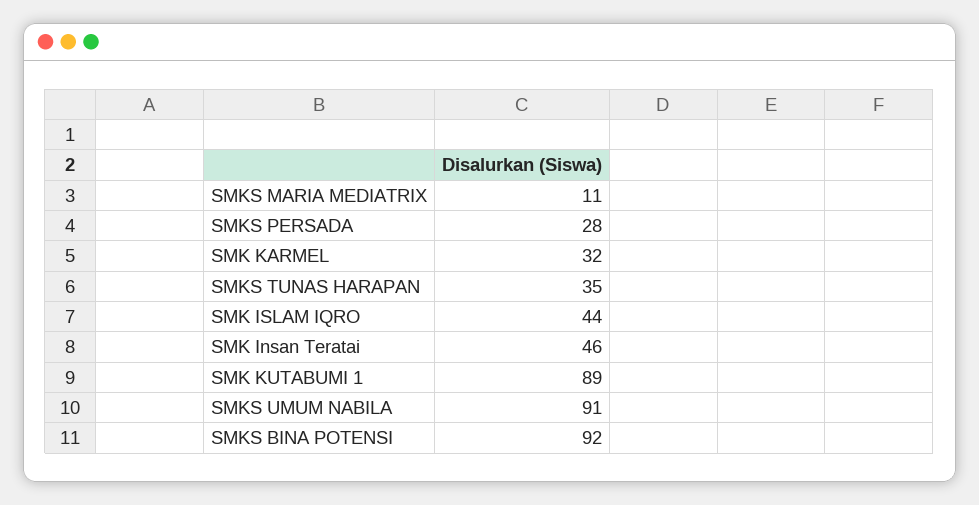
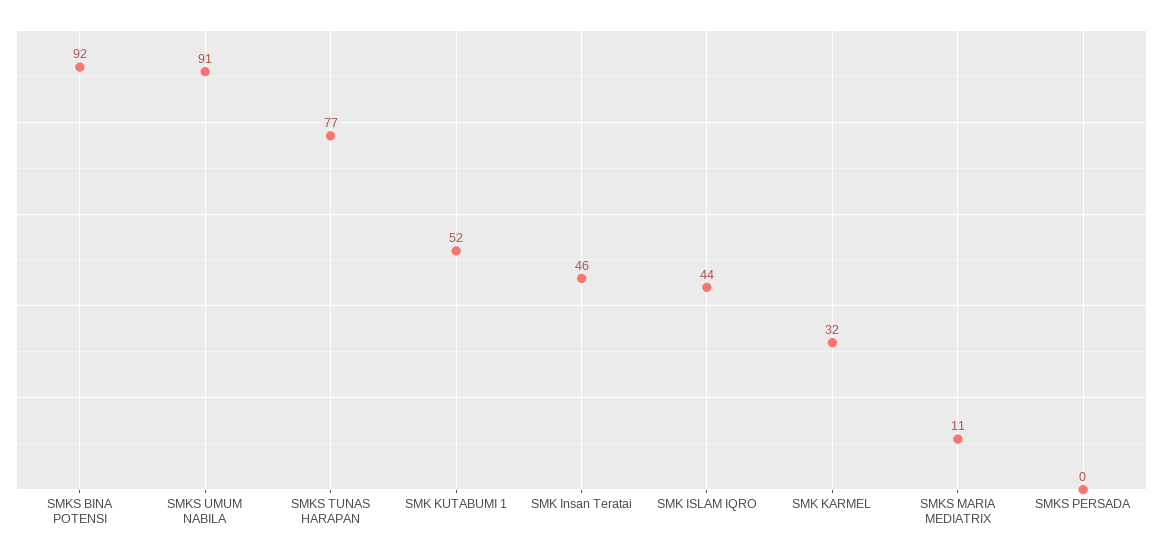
SMKS PERSADA: 28 -> 0
SMKS TUNAS HARAPAN: 35 -> 77
SMK KUTABUMI 1: 89 -> 52

